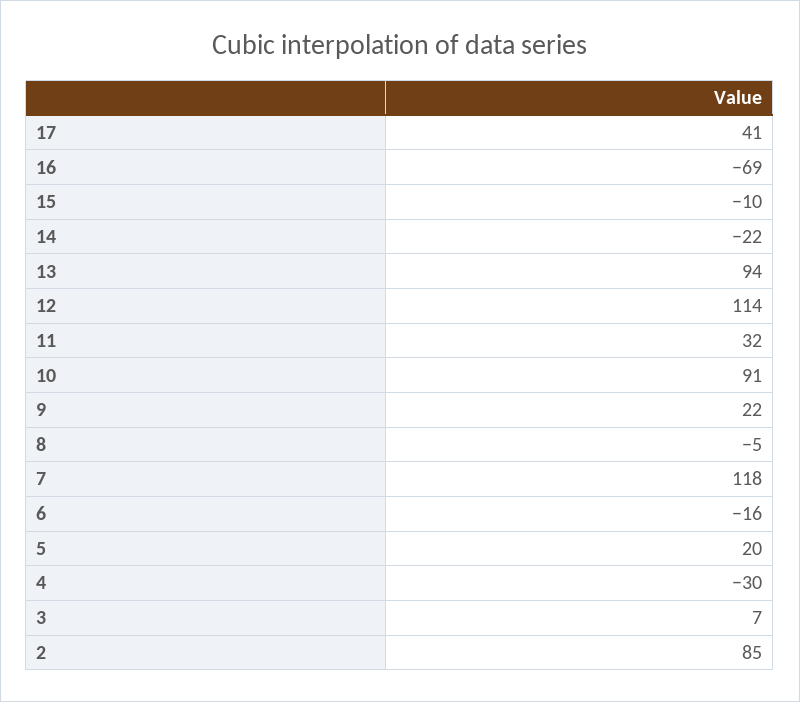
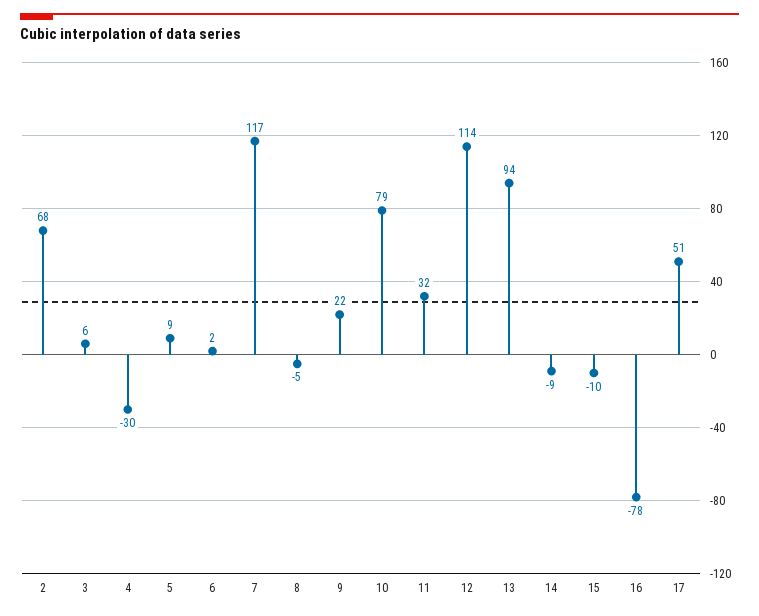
17: 41 -> 51
16: -69 -> -78
14: -22 -> -9
10: 91 -> 79
7: 118 -> 117
6: -16 -> 2
5: 20 -> 9
3: 7 -> 6
2: 85 -> 68

